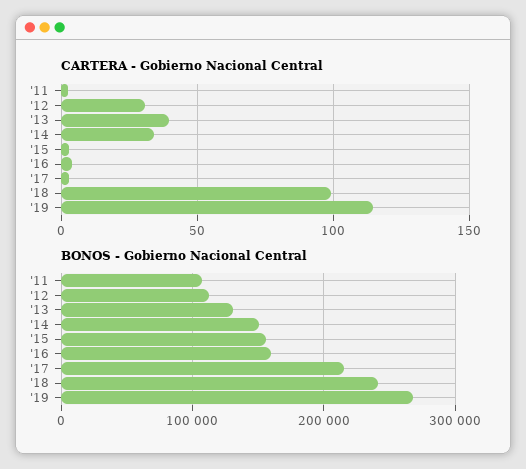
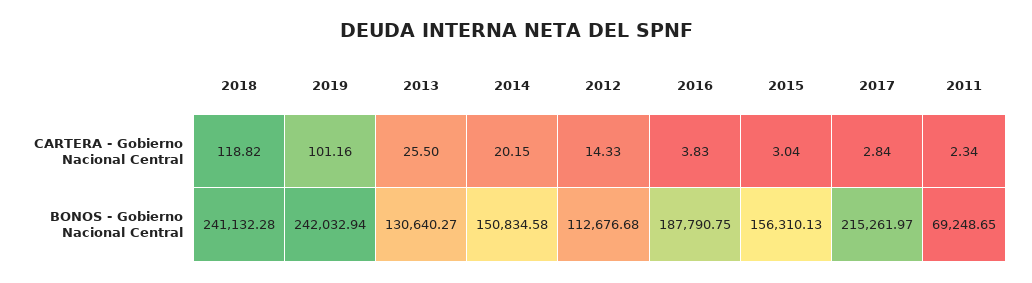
CARTERA - Gobierno Nacional Central, '12: 30 -> 14.33
CARTERA - Gobierno Nacional Central, '13: 40 -> 25.5
CARTERA - Gobierno Nacional Central, '14: 35 -> 20.15
CARTERA - Gobierno Nacional Central, '18: 100 -> 118.82
CARTERA - Gobierno Nacional Central, '19: 115 -> 101.16
BONOS - Gobierno Nacional Central, '11: 110000 -> 69248.65
BONOS - Gobierno Nacional Central, '16: 160000 -> 187790.75
BONOS - Gobierno Nacional Central, '19: 270000 -> 242032.94

